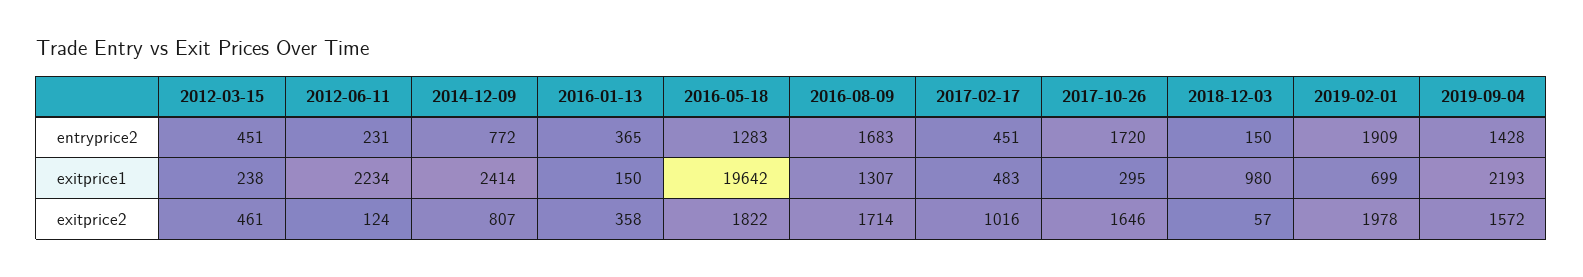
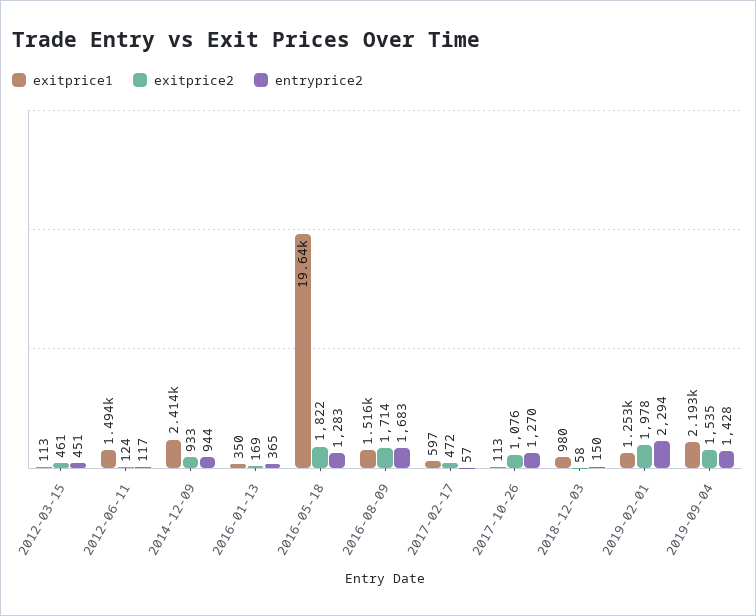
entryprice2, 2012-06-11: 231 -> 117
entryprice2, 2014-12-09: 772 -> 944
entryprice2, 2017-02-17: 451 -> 57
entryprice2, 2017-10-26: 1720 -> 1270
entryprice2, 2019-02-01: 1909 -> 2294
exitprice1, 2012-03-15: 238 -> 113
exitprice1, 2012-06-11: 2234 -> 1494
exitprice1, 2016-01-13: 150 -> 350
exitprice1, 2016-08-09: 1307 -> 1516
exitprice1, 2017-02-17: 483 -> 597
exitprice1, 2017-10-26: 295 -> 113
exitprice1, 2019-02-01: 699 -> 1253
exitprice2, 2014-12-09: 807 -> 933
exitprice2, 2016-01-13: 358 -> 169
exitprice2, 2017-02-17: 1016 -> 472
exitprice2, 2017-10-26: 1646 -> 1076
exitprice2, 2018-12-03: 57 -> 58
exitprice2, 2019-09-04: 1572 -> 1535

